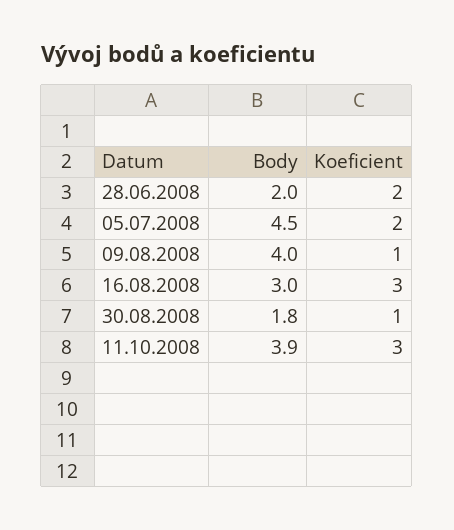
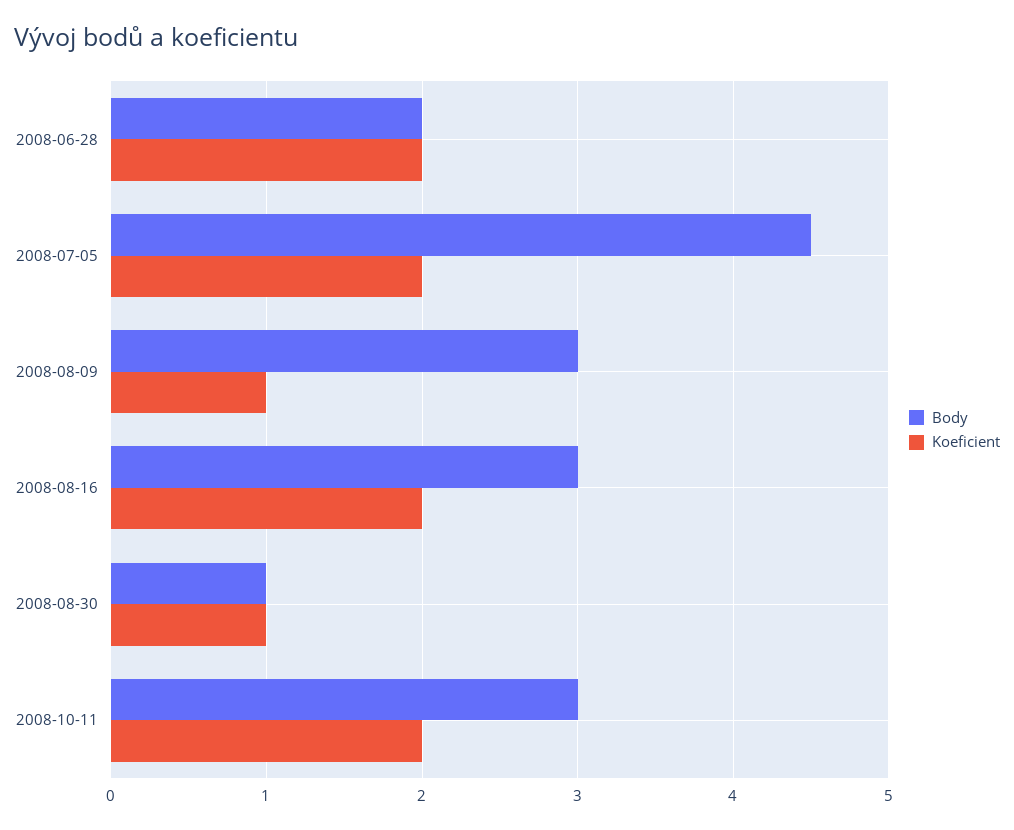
Body, 09.08.2008: 4 -> 3
Koeficient, 16.08.2008: 3 -> 2
Body, 30.08.2008: 1.8 -> 1
Body, 11.10.2008: 3.9 -> 3
Koeficient, 11.10.2008: 3 -> 2

